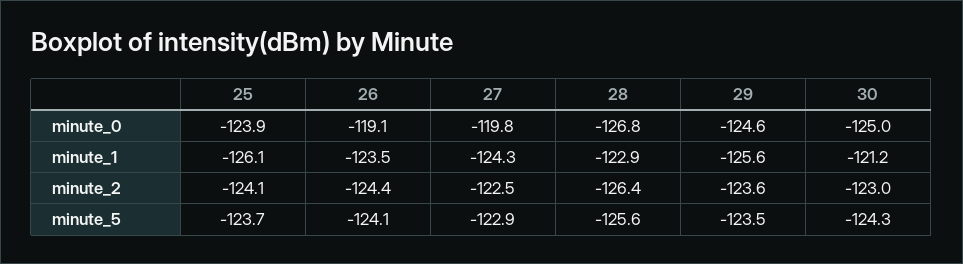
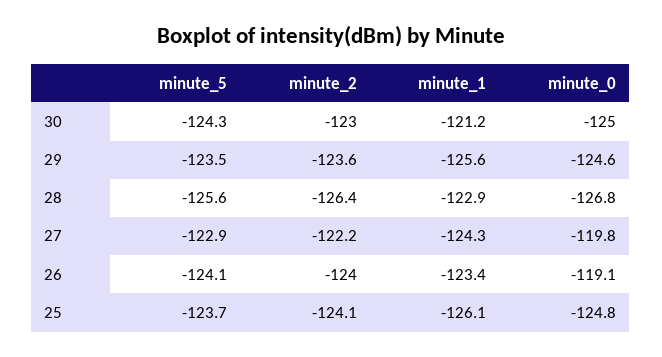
25, minute_0: -123.9 -> -124.8
26, minute_1: -123.5 -> -123.4
26, minute_2: -124.4 -> -124
27, minute_2: -122.5 -> -122.2

